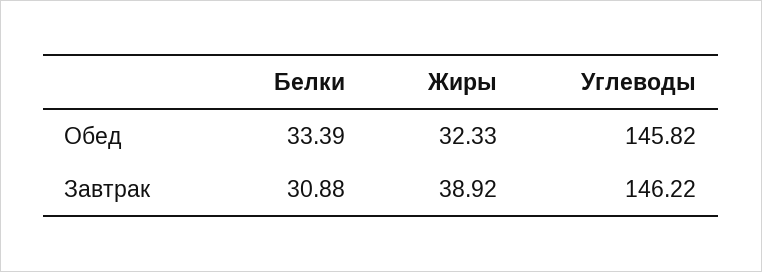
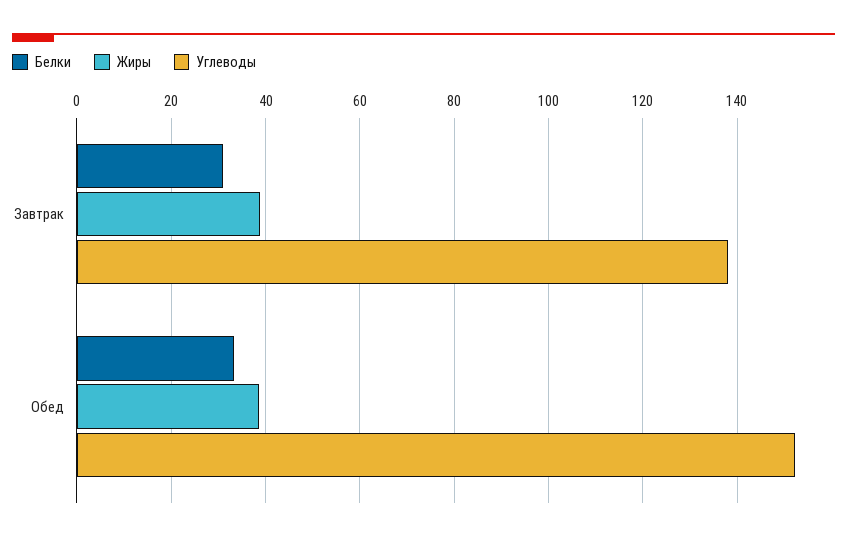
Жиры, Обед: 32.33 -> 38
Углеводы, Обед: 145.82 -> 152
Углеводы, Завтрак: 146.22 -> 138

